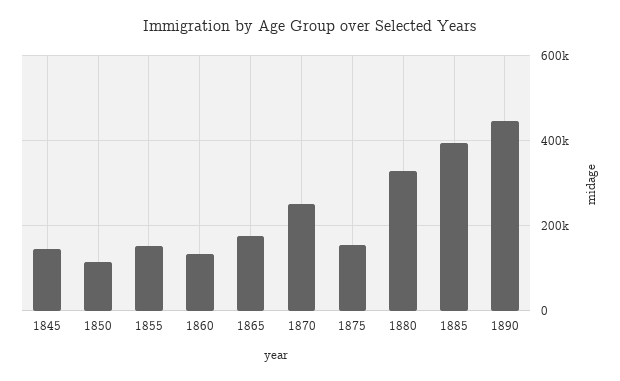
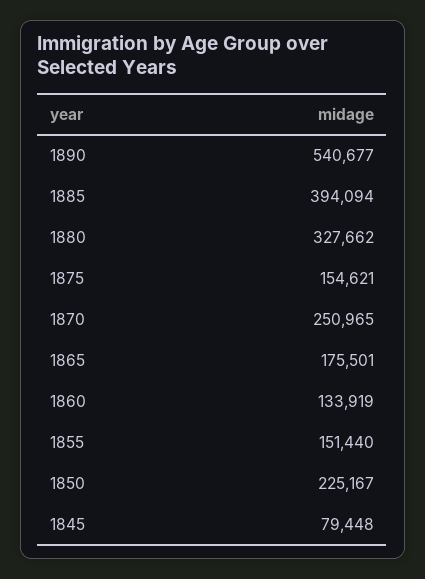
1845: 140000 -> 79448
1850: 120000 -> 225167
1890: 440000 -> 540677

